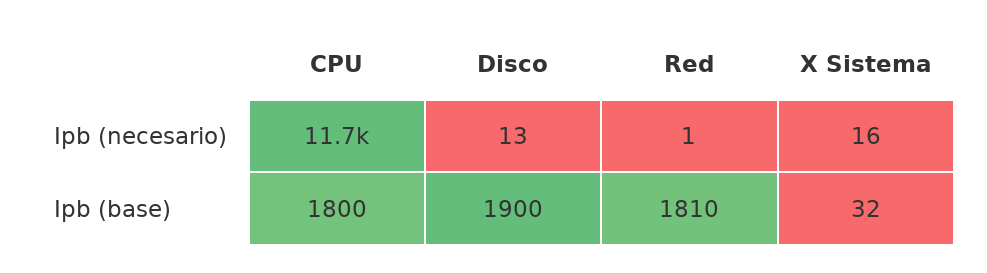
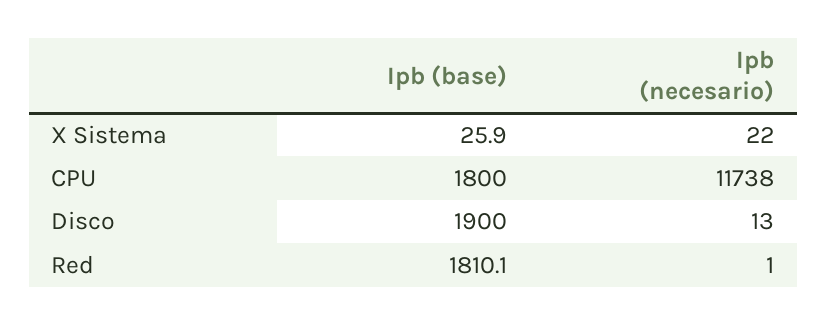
X Sistema, Ipb (necesario): 16 -> 22
X Sistema, Ipb (base): 32 -> 25.9

